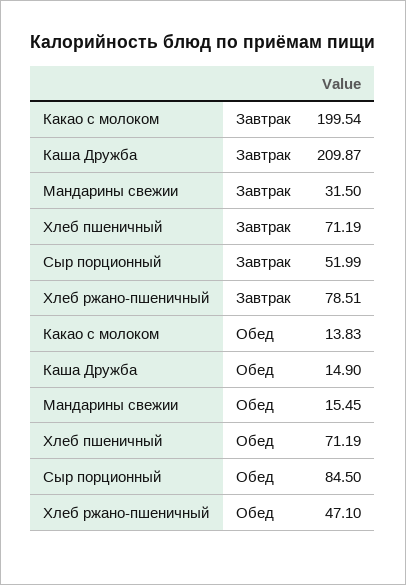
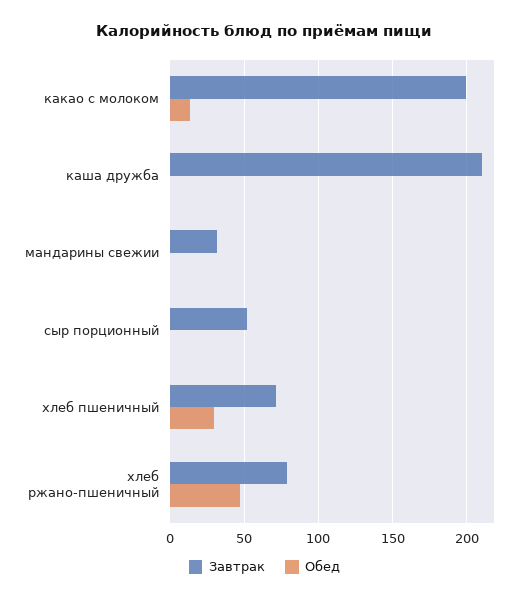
Обед, Каша Дружба: 14.9 -> 0
Обед, Мандарины свежии: 15.45 -> 0
Обед, Хлеб пшеничный: 71.19 -> 30
Обед, Сыр порционный: 84.5 -> 0

